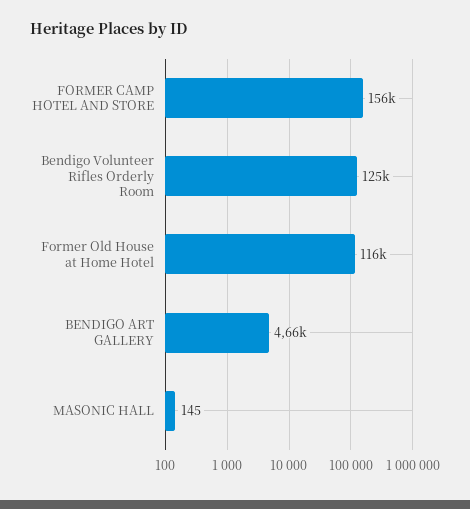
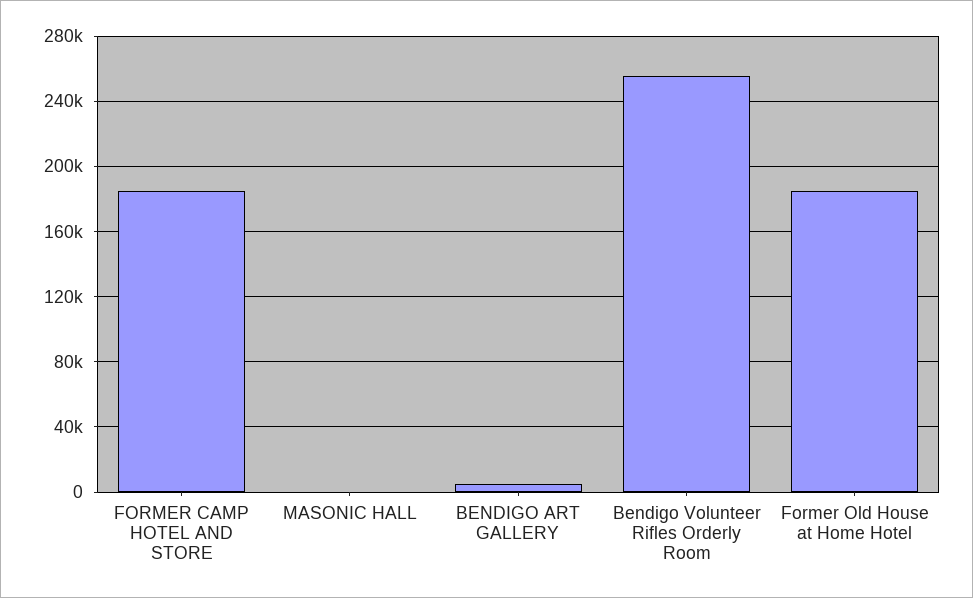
FORMER CAMP HOTEL AND STORE: 156000 -> 185000
Bendigo Volunteer Rifles Orderly Room: 125000 -> 255000
Former Old House at Home Hotel: 116000 -> 185000

